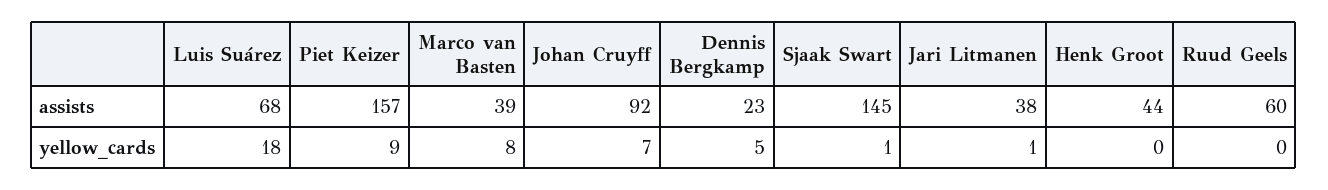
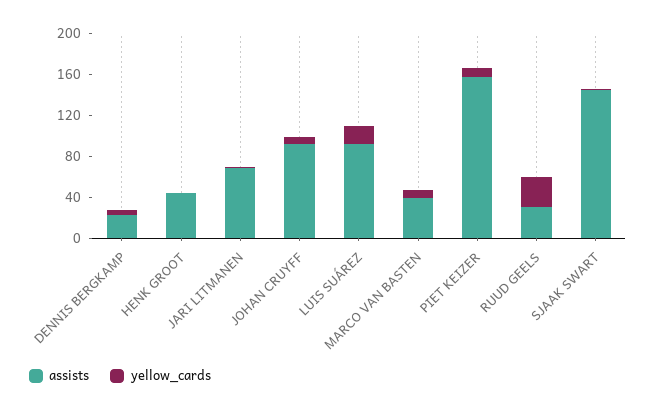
assists, Luis Suárez: 68 -> 90
assists, Jari Litmanen: 38 -> 70
assists, Ruud Geels: 60 -> 30
yellow_cards, Ruud Geels: 0 -> 30

